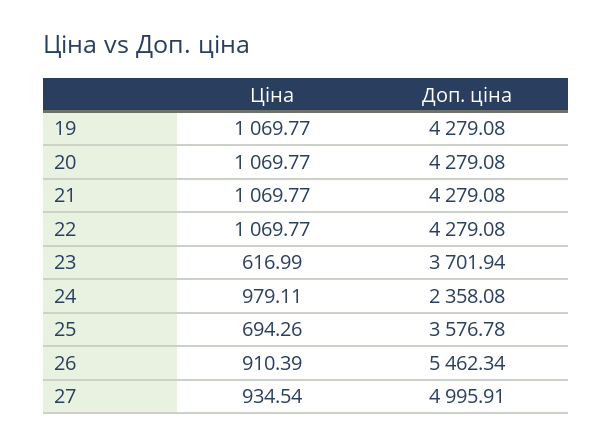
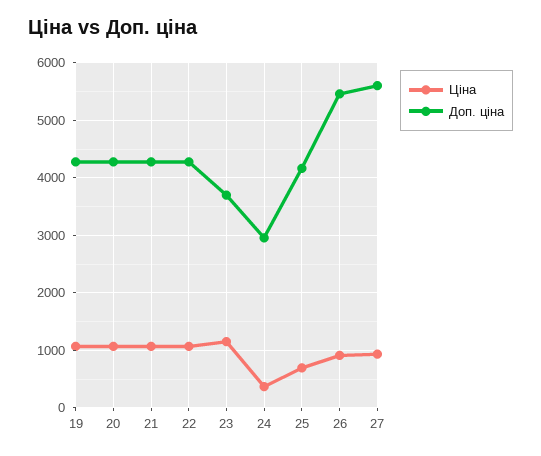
Ціна, 23: 616.99 -> 1200
Ціна, 24: 979.11 -> 400
Доп. ціна, 24: 2358.08 -> 3000
Доп. ціна, 25: 3576.78 -> 4200
Доп. ціна, 27: 4995.91 -> 5600

